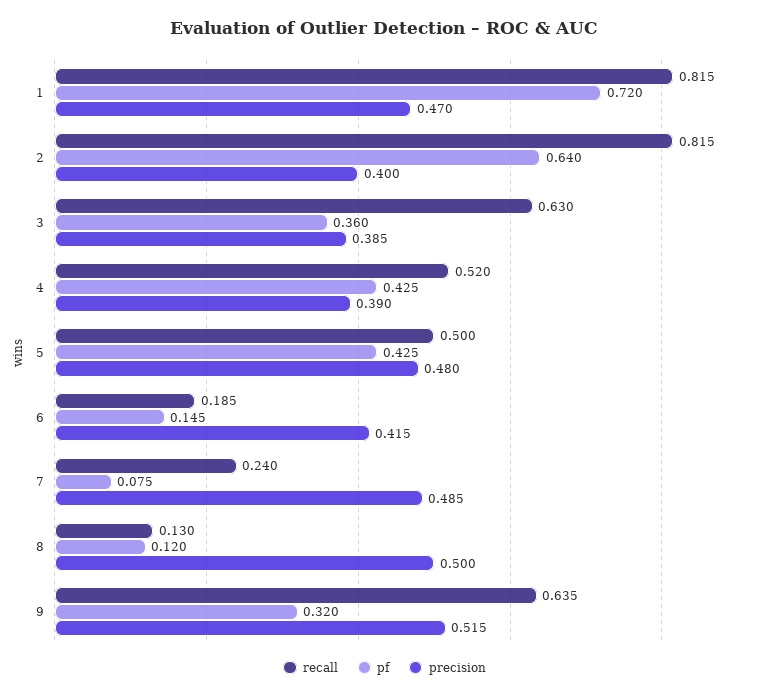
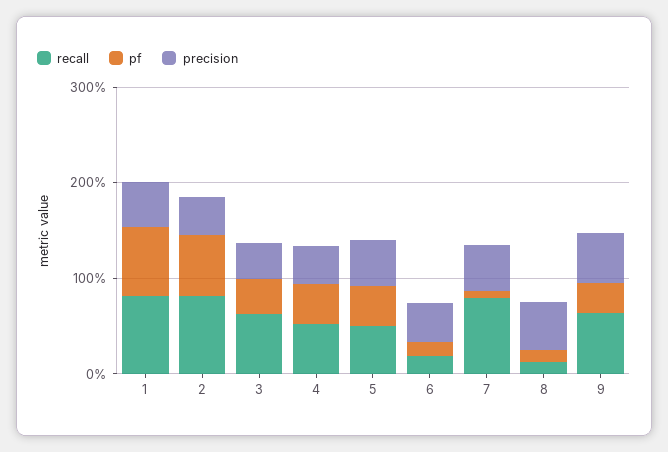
recall, 7: 0.24 -> 0.8

